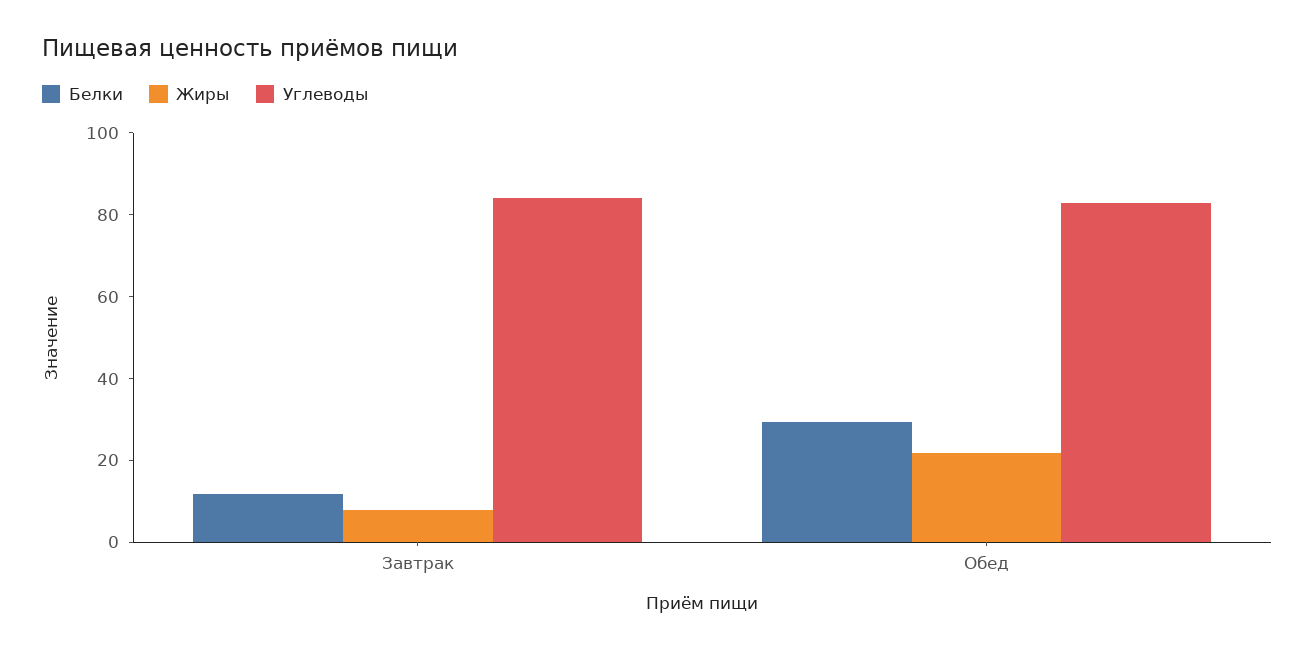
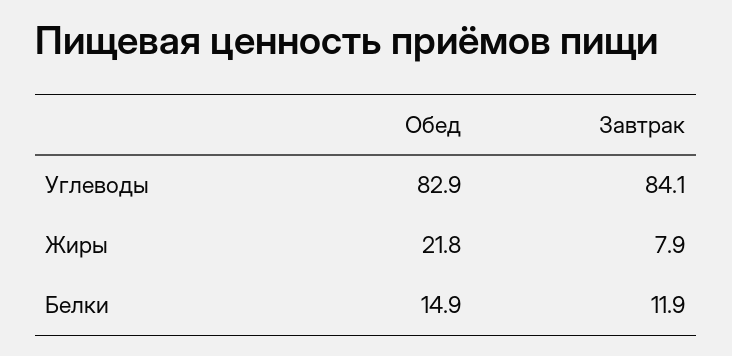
Белки, Обед: 30 -> 14.9

